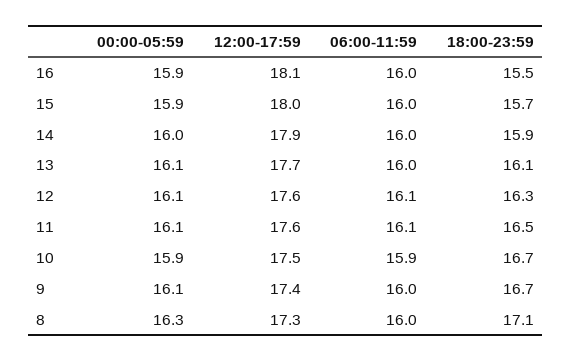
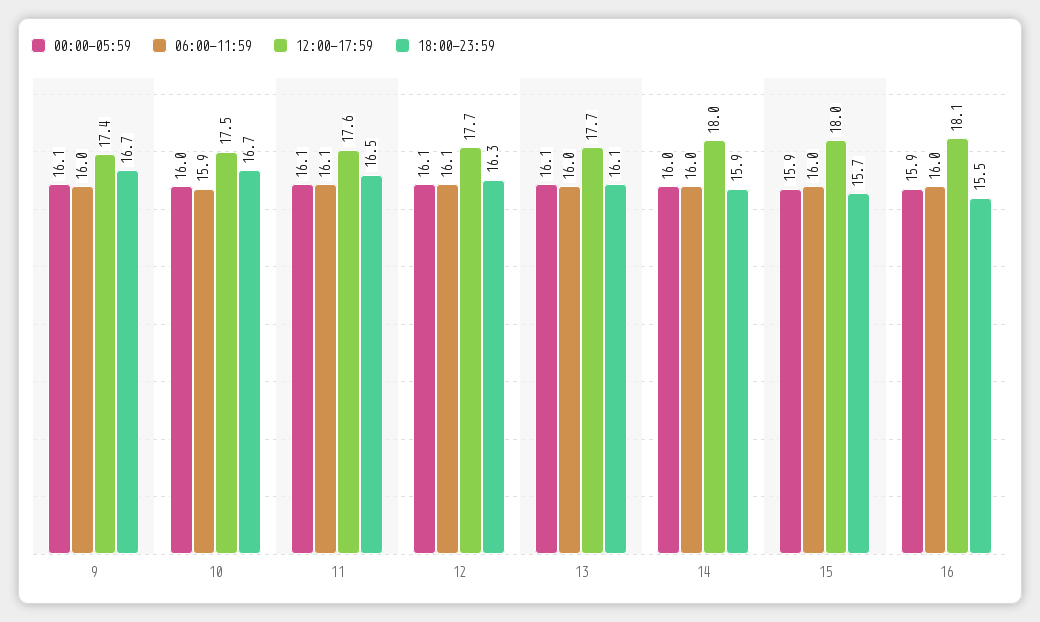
12:00-17:59, 14: 17.9 -> 18
12:00-17:59, 12: 17.6 -> 17.7
00:00-05:59, 10: 15.9 -> 16
00:00-05:59, 8: 16.3 -> none
12:00-17:59, 8: 17.3 -> none
06:00-11:59, 8: 16 -> none
18:00-23:59, 8: 17.1 -> none

